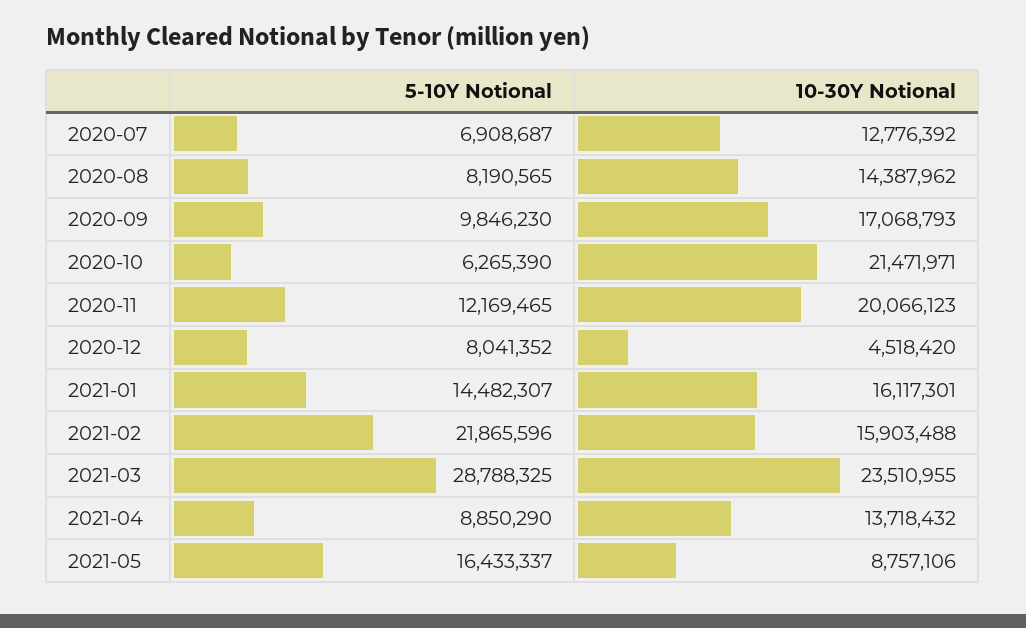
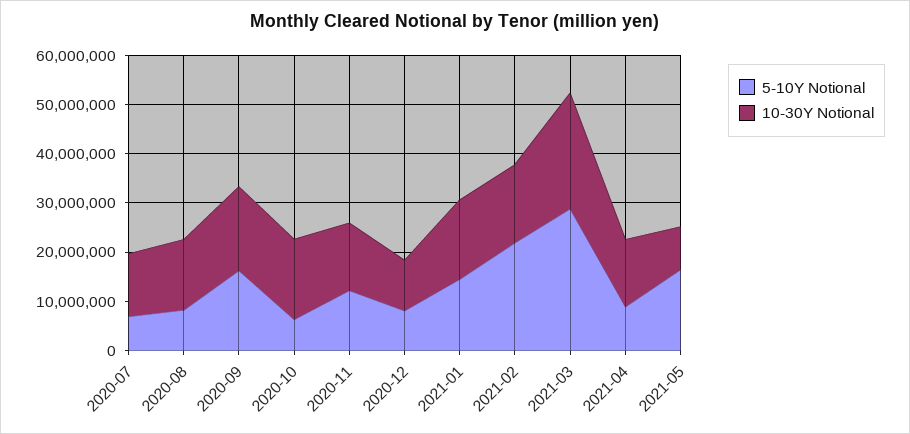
5-10Y Notional, 2020-09: 9846230 -> 16000000
10-30Y Notional, 2020-10: 21471971 -> 16000000
10-30Y Notional, 2020-11: 20066123 -> 14000000
10-30Y Notional, 2020-12: 4518420 -> 10000000

